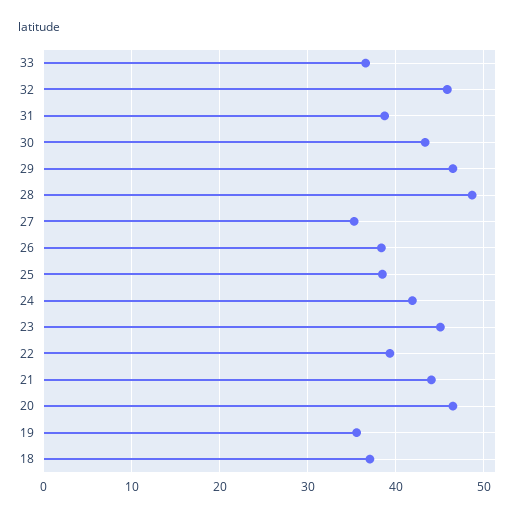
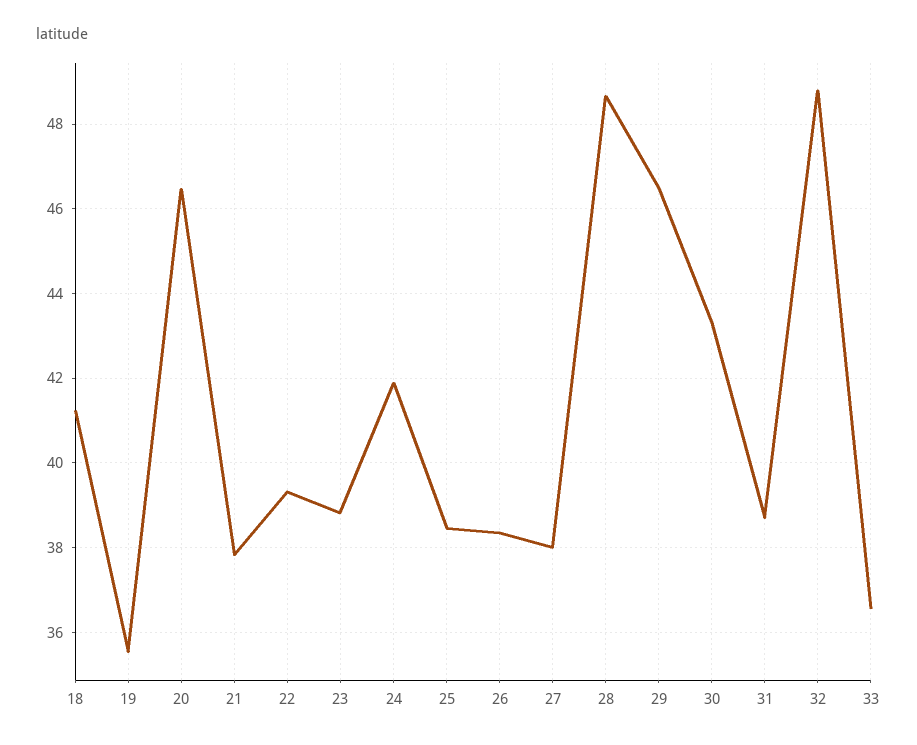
32: 46 -> 48.8
27: 35 -> 38
23: 45 -> 38.8
21: 44 -> 37.8
18: 37 -> 41.2

